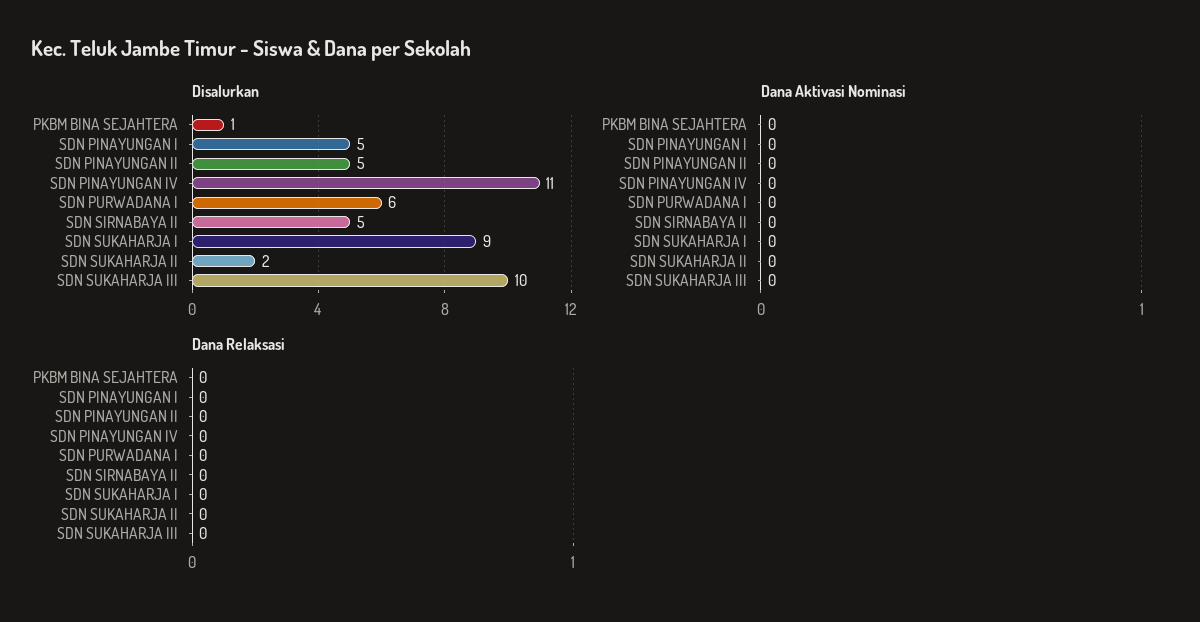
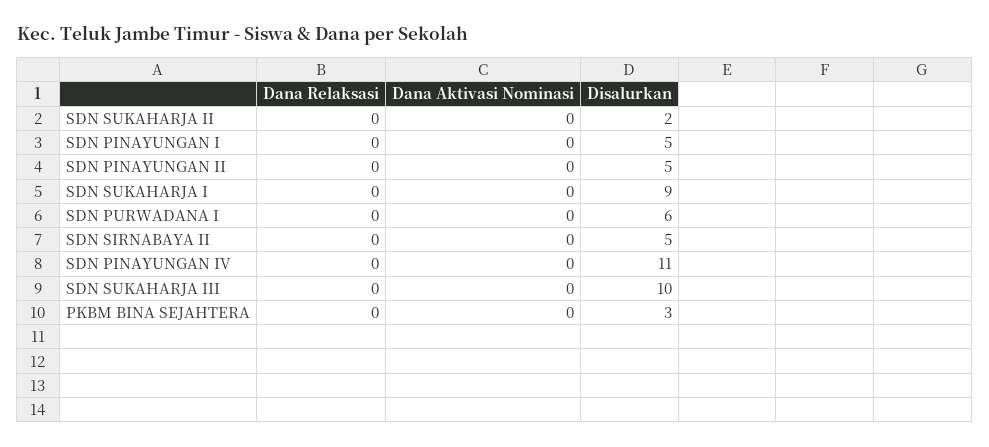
Disalurkan, PKBM BINA SEJAHTERA: 1 -> 3

